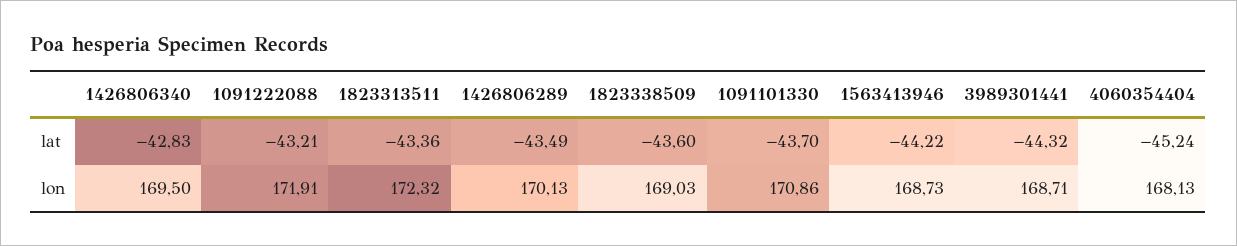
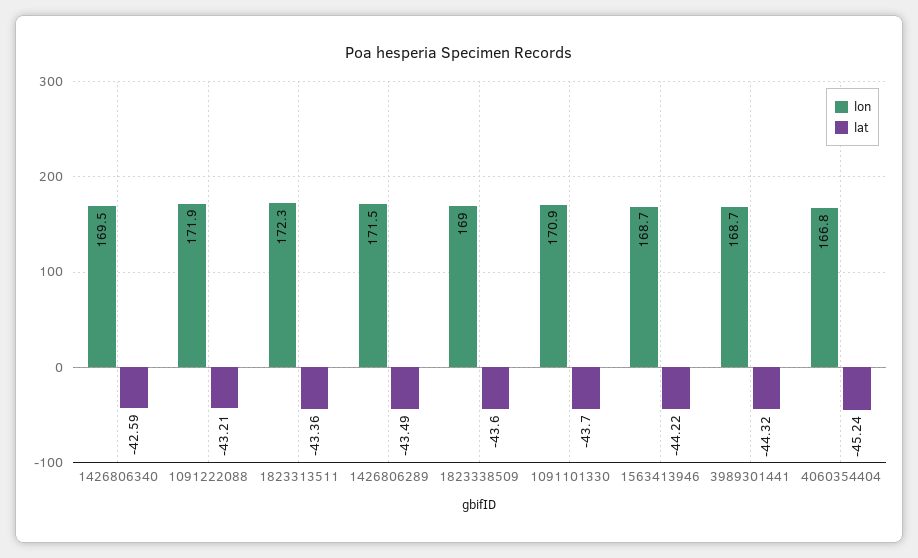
lat, 1426806340: -42.83 -> -42.59
lon, 1426806289: 170.13 -> 171.5
lon, 4060354404: 168.13 -> 166.8

